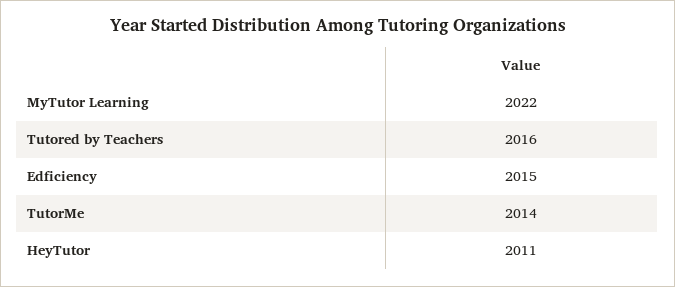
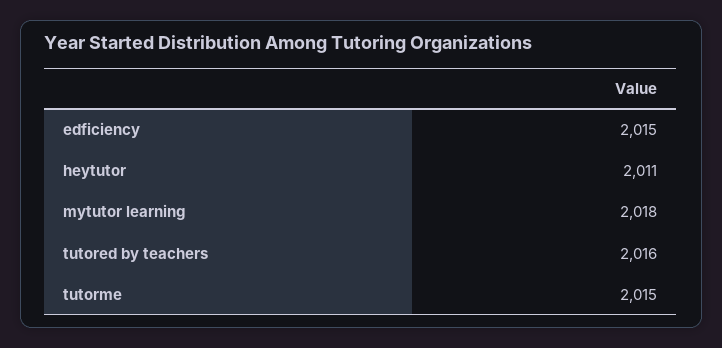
MyTutor Learning: 2022 -> 2018
TutorMe: 2014 -> 2015

